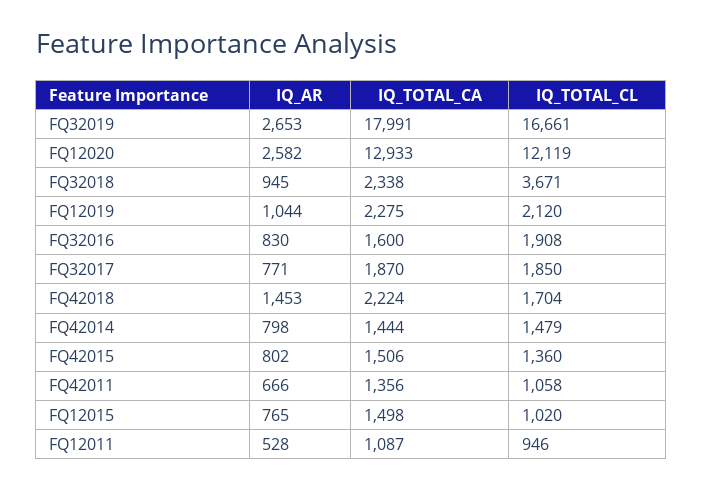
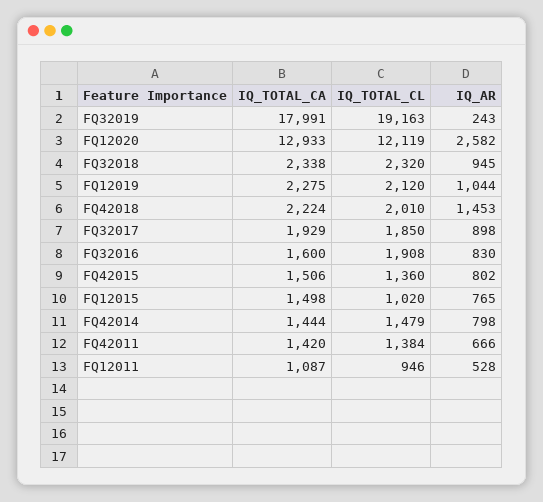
IQ_AR, FQ32019: 2653 -> 243
IQ_TOTAL_CL, FQ32019: 16661 -> 19163
IQ_TOTAL_CL, FQ32018: 3671 -> 2320
IQ_AR, FQ32017: 771 -> 898
IQ_TOTAL_CA, FQ32017: 1870 -> 1929
IQ_TOTAL_CL, FQ42018: 1704 -> 2010
IQ_TOTAL_CA, FQ42011: 1356 -> 1420
IQ_TOTAL_CL, FQ42011: 1058 -> 1384

